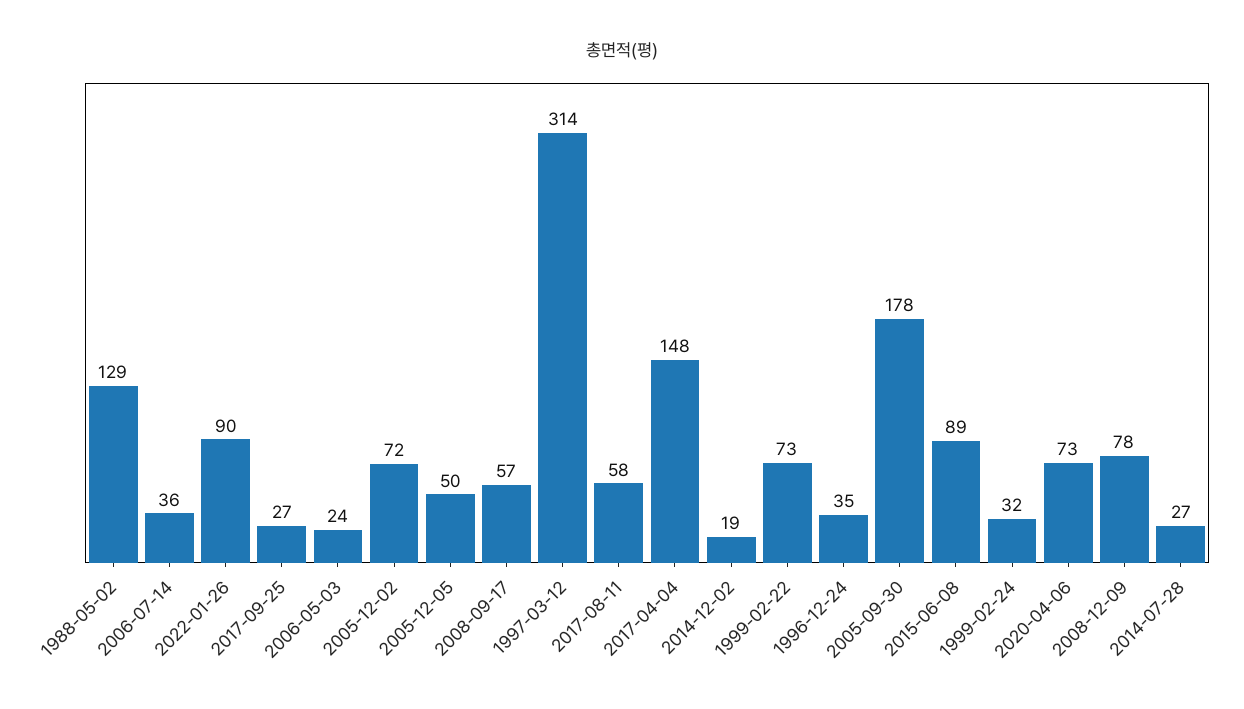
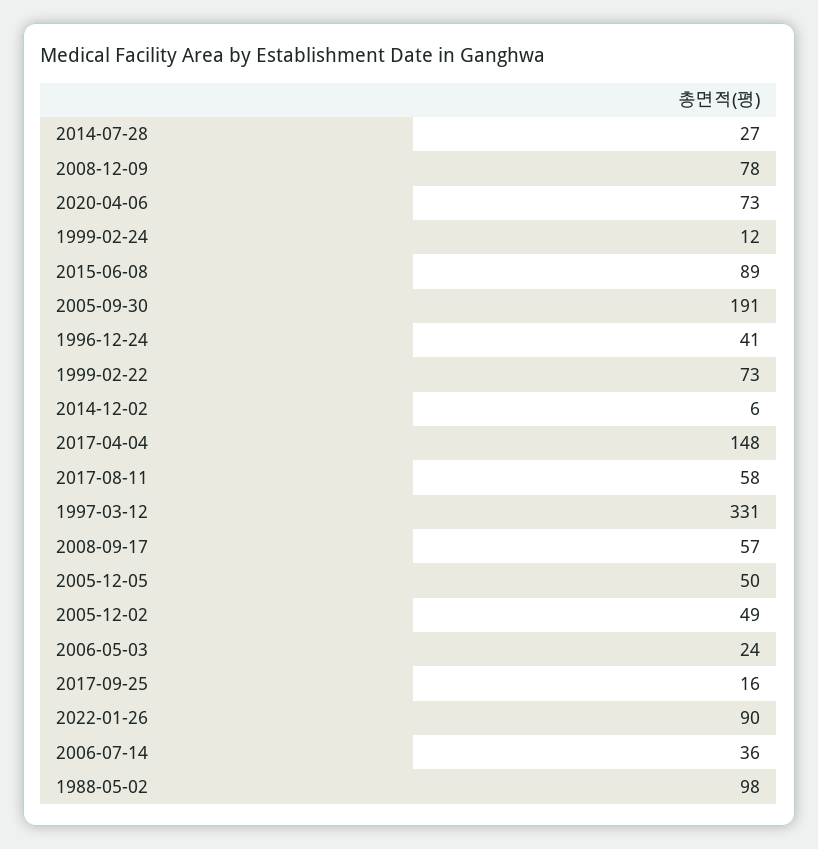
1988-05-02: 129 -> 98
2017-09-25: 27 -> 16
2005-12-02: 72 -> 49
1997-03-12: 314 -> 331
2014-12-02: 19 -> 6
1996-12-24: 35 -> 41
2005-09-30: 178 -> 191
1999-02-24: 32 -> 12

